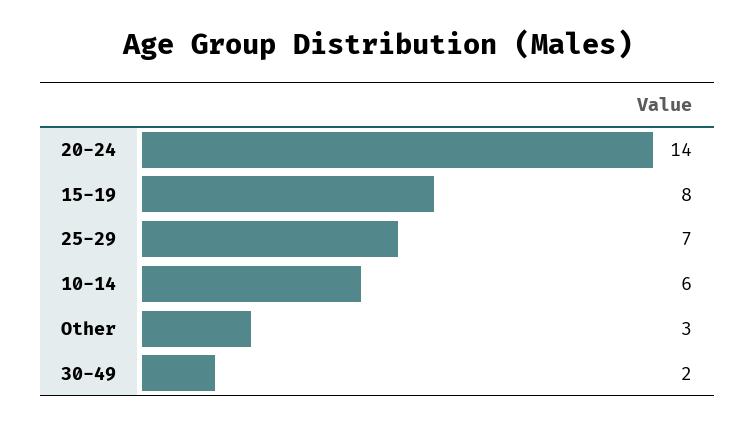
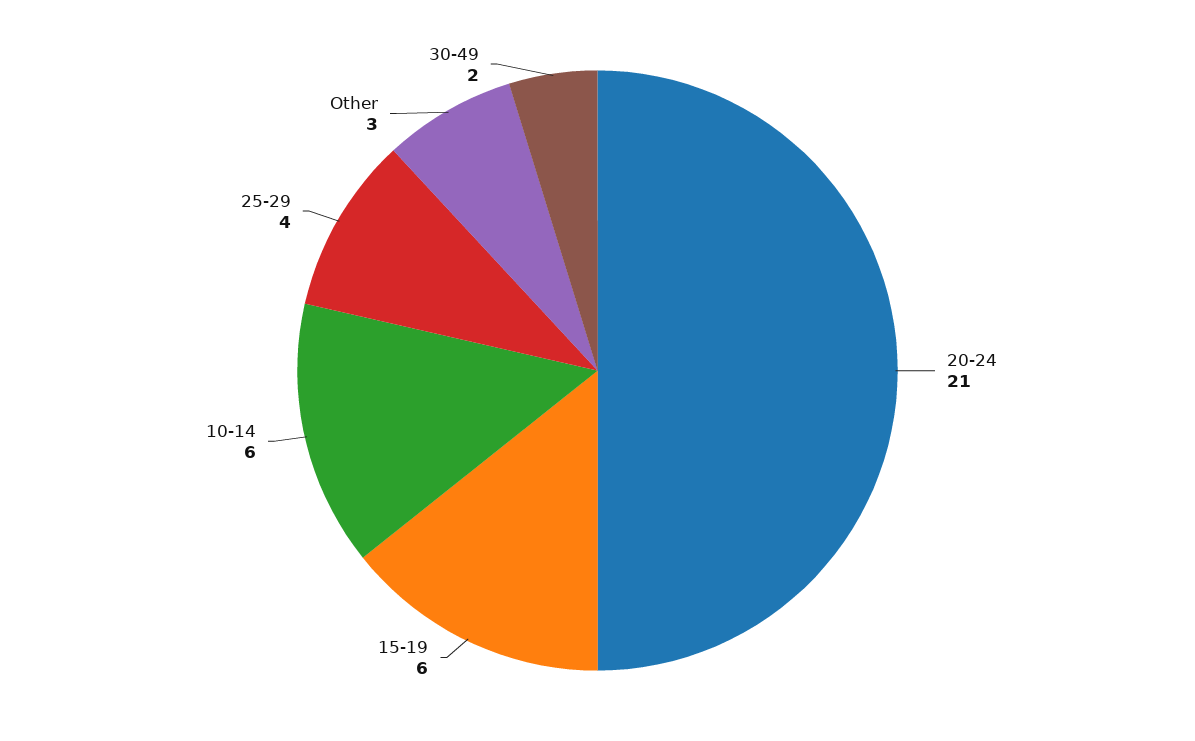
20-24: 14 -> 21
15-19: 8 -> 6
25-29: 7 -> 4

